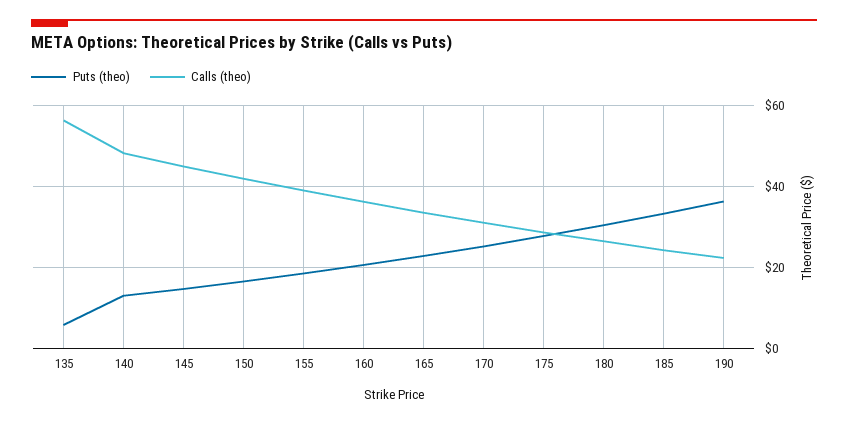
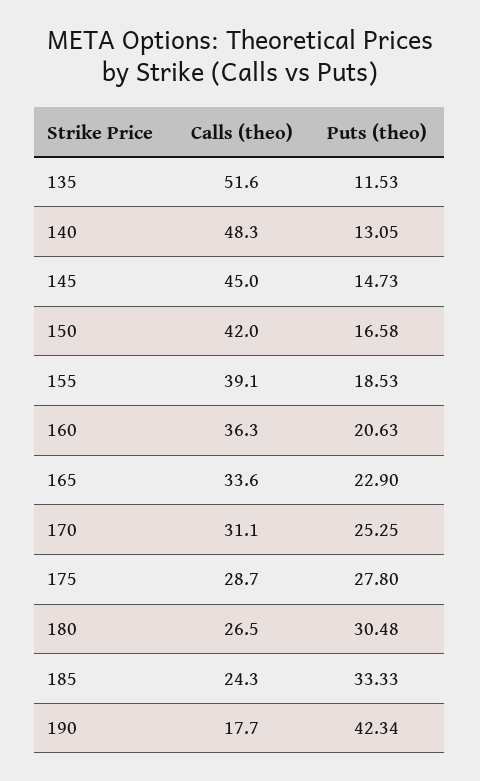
Puts (theo), 135: 6 -> 11.53
Calls (theo), 135: 56 -> 51.6
Puts (theo), 190: 36 -> 42.34
Calls (theo), 190: 22 -> 17.7

